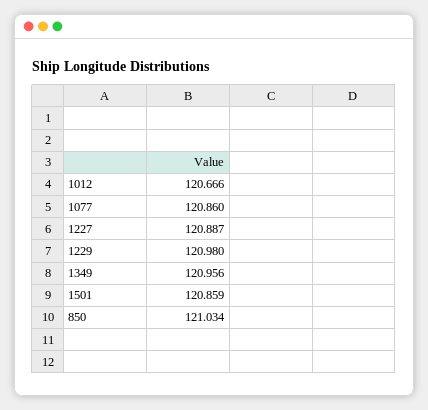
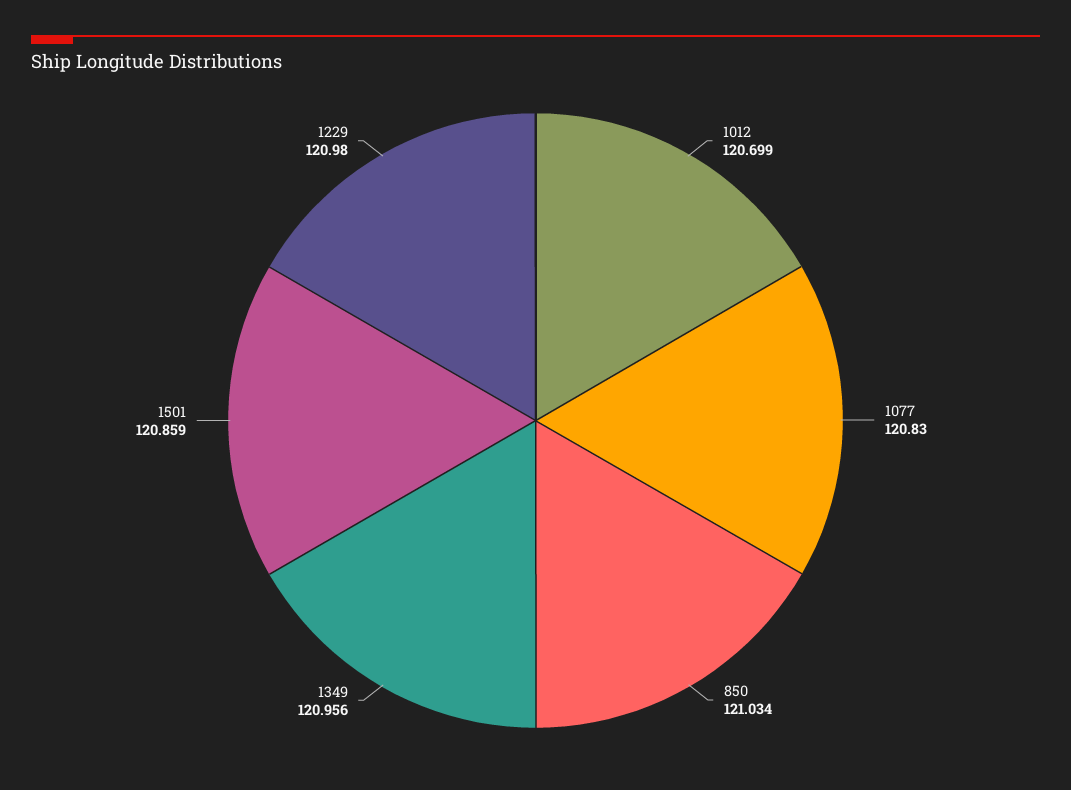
1012: 120.666 -> 120.699
1077: 120.86 -> 120.83
1227: 120.887 -> none

